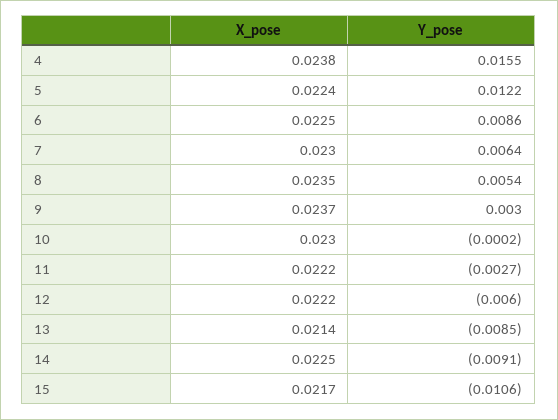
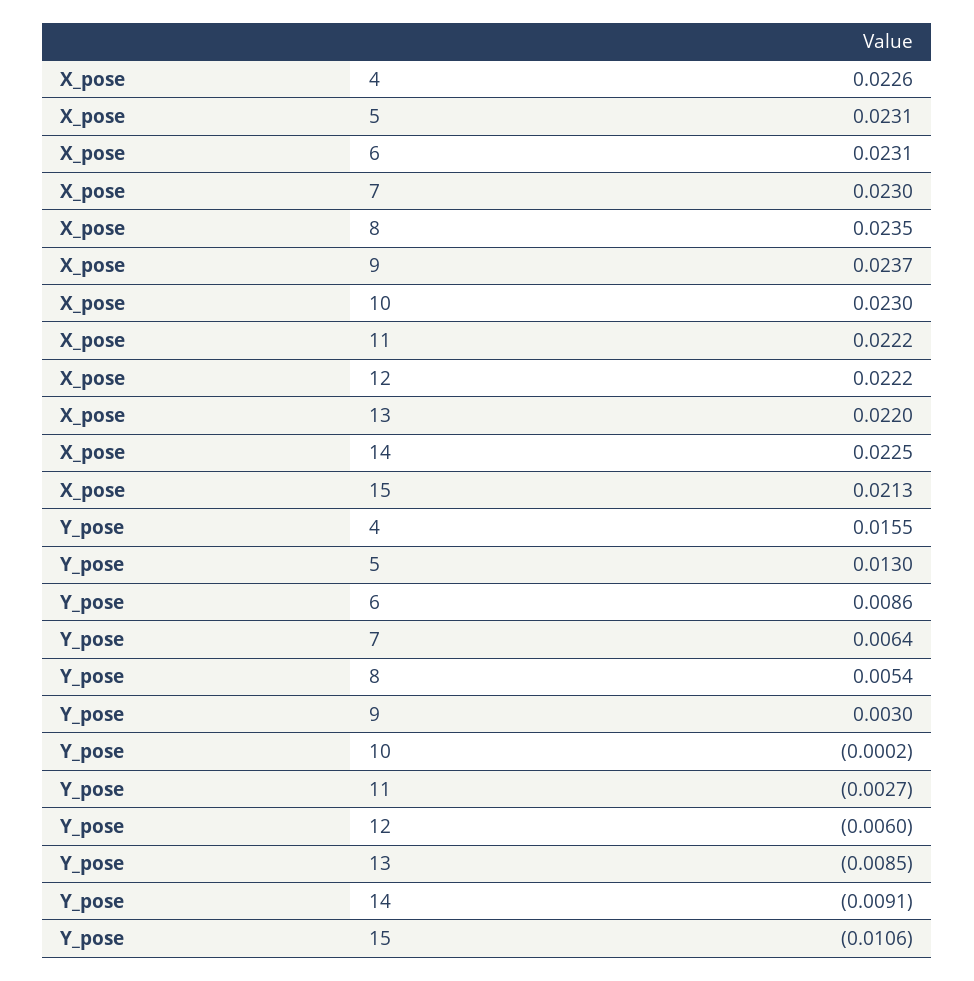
X_pose, 4: 0.0238 -> 0.0226
X_pose, 5: 0.0224 -> 0.0231
Y_pose, 5: 0.0122 -> 0.013
X_pose, 6: 0.0225 -> 0.0231
X_pose, 13: 0.0214 -> 0.022
X_pose, 15: 0.0217 -> 0.0213

